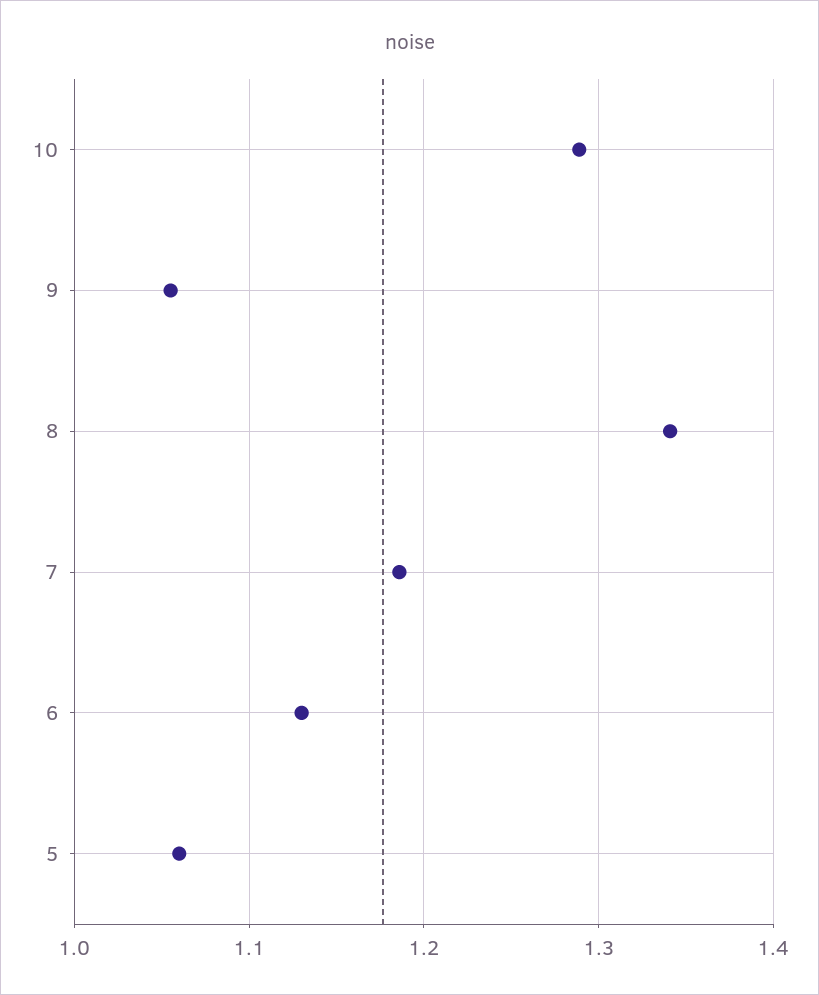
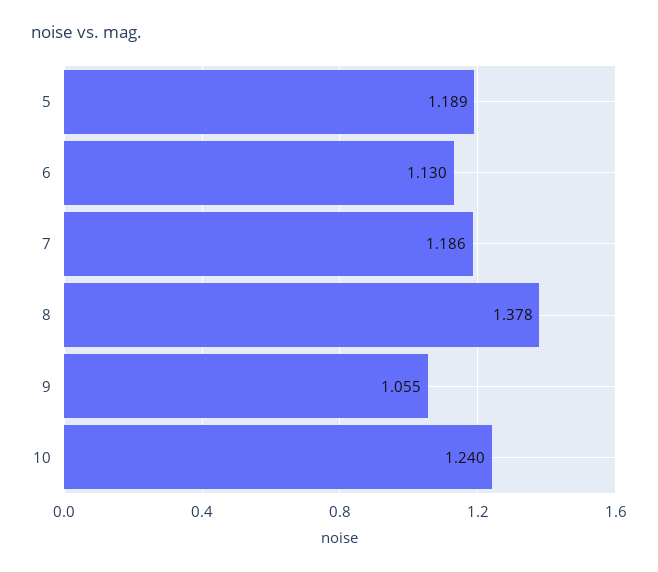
10: 1.29 -> 1.24
8: 1.34 -> 1.378
5: 1.06 -> 1.189

